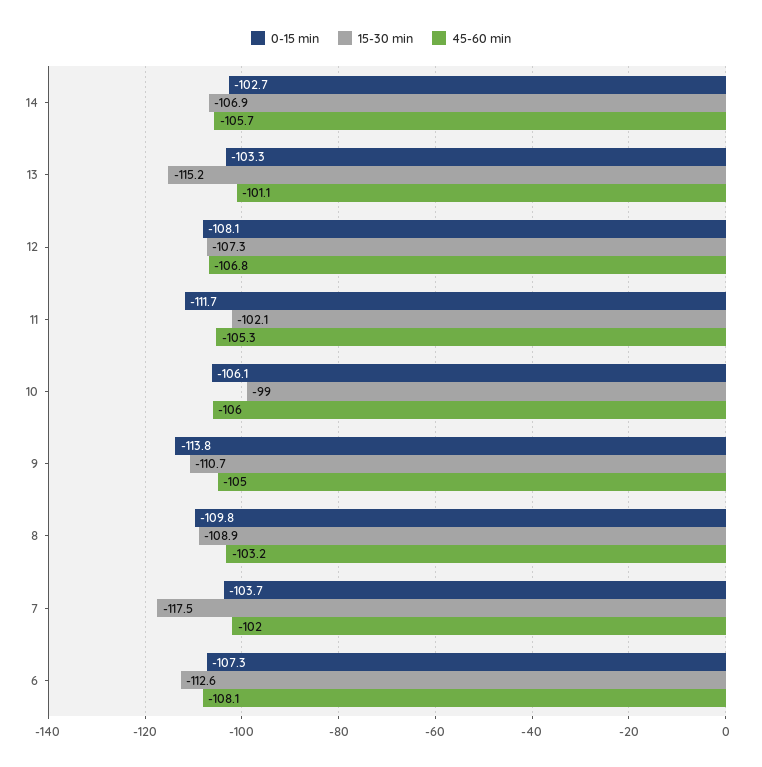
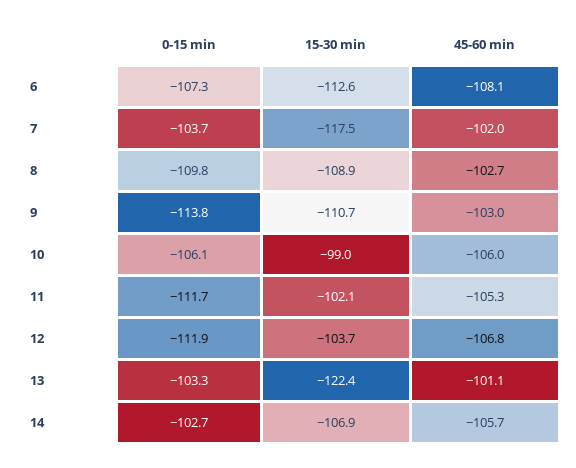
15-30 min, 13: -115.2 -> -122.4
0-15 min, 12: -108.1 -> -111.9
15-30 min, 12: -107.3 -> -103.7
45-60 min, 9: -105 -> -103
45-60 min, 8: -103.2 -> -102.7

